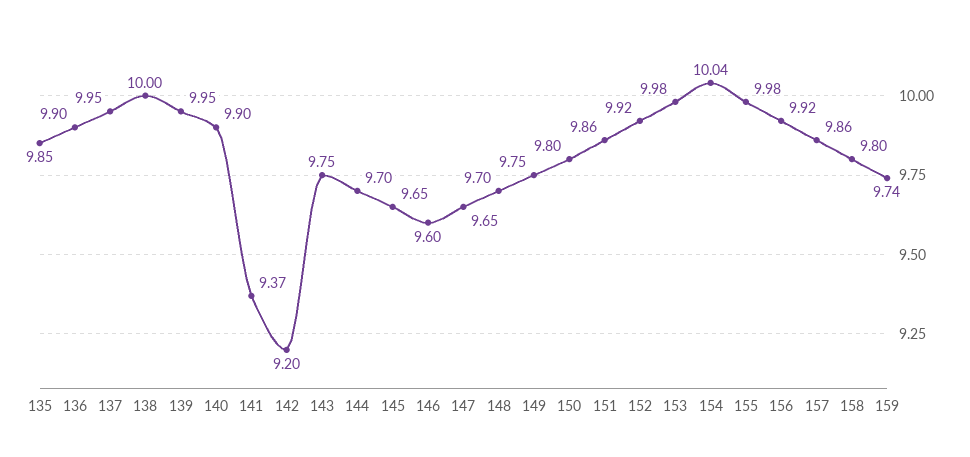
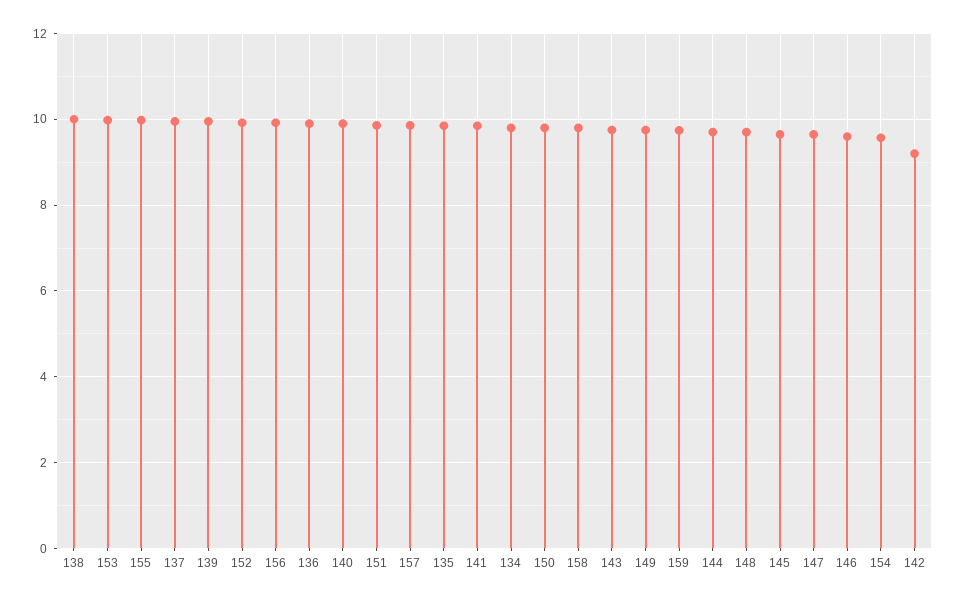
141: 9.37 -> 9.8
154: 10.04 -> 9.6
134: none -> 9.8

